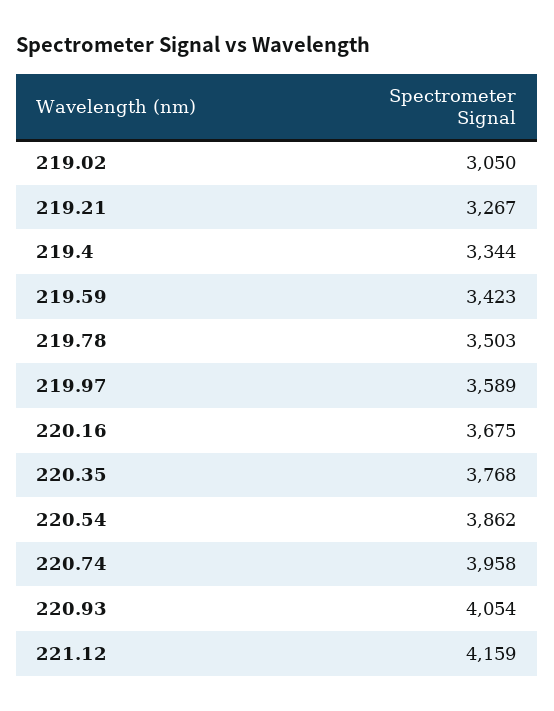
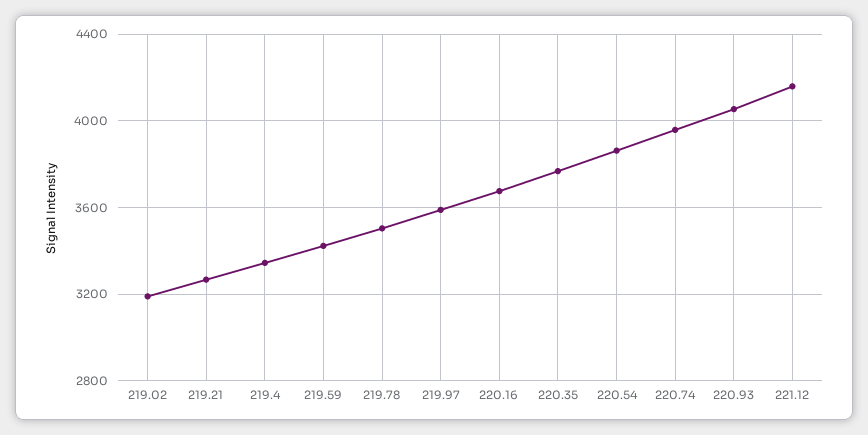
219.02: 3050 -> 3200

